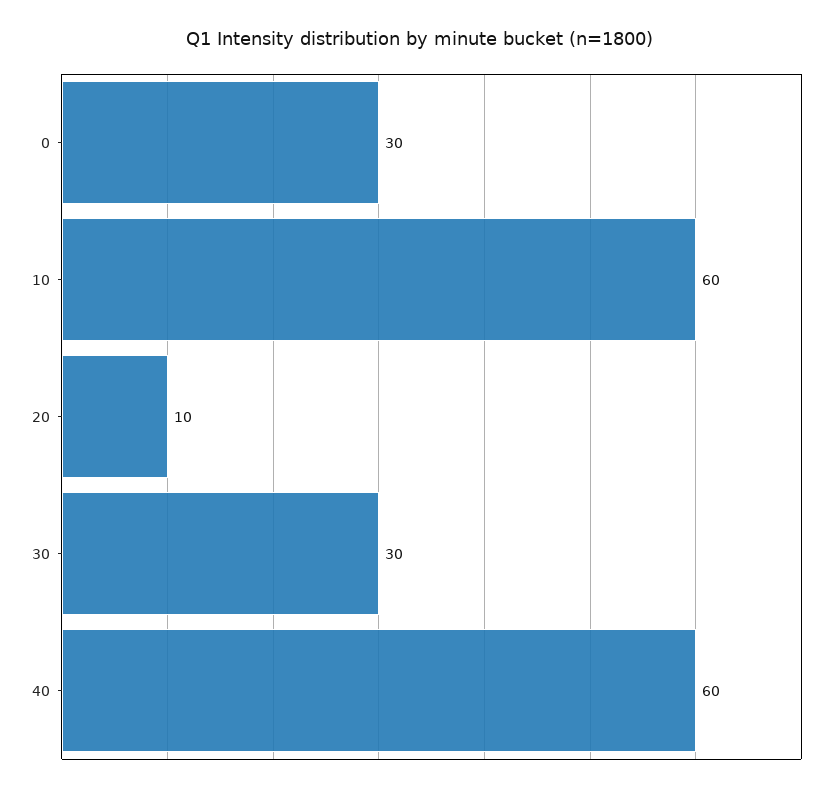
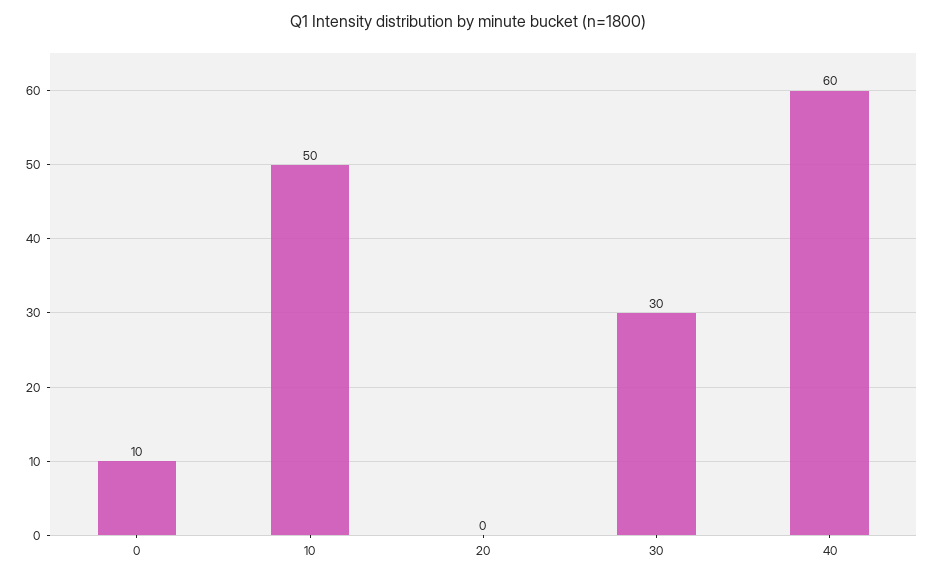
0: 30 -> 10
10: 60 -> 50
20: 10 -> 0

